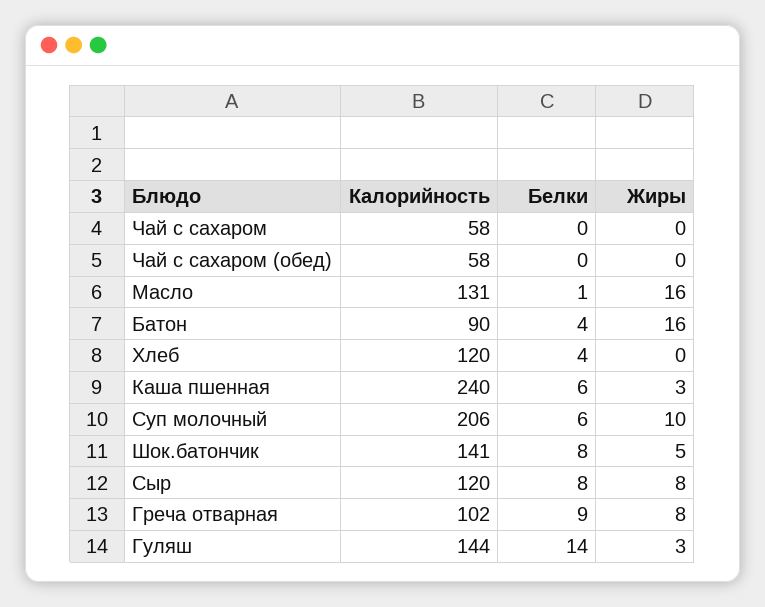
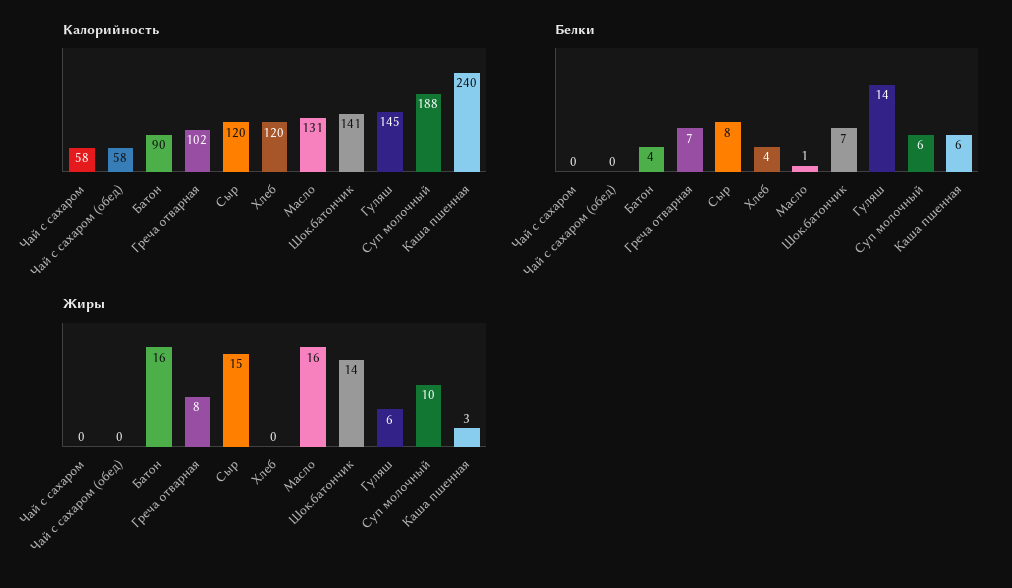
Калорийность, Суп молочный: 206 -> 188
Белки, Шок.батончик: 8 -> 7
Жиры, Шок.батончик: 5 -> 14
Жиры, Сыр: 8 -> 15
Белки, Греча отварная: 9 -> 7
Калорийность, Гуляш: 144 -> 145
Жиры, Гуляш: 3 -> 6

